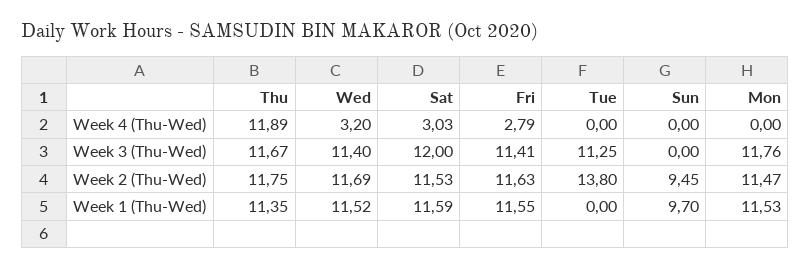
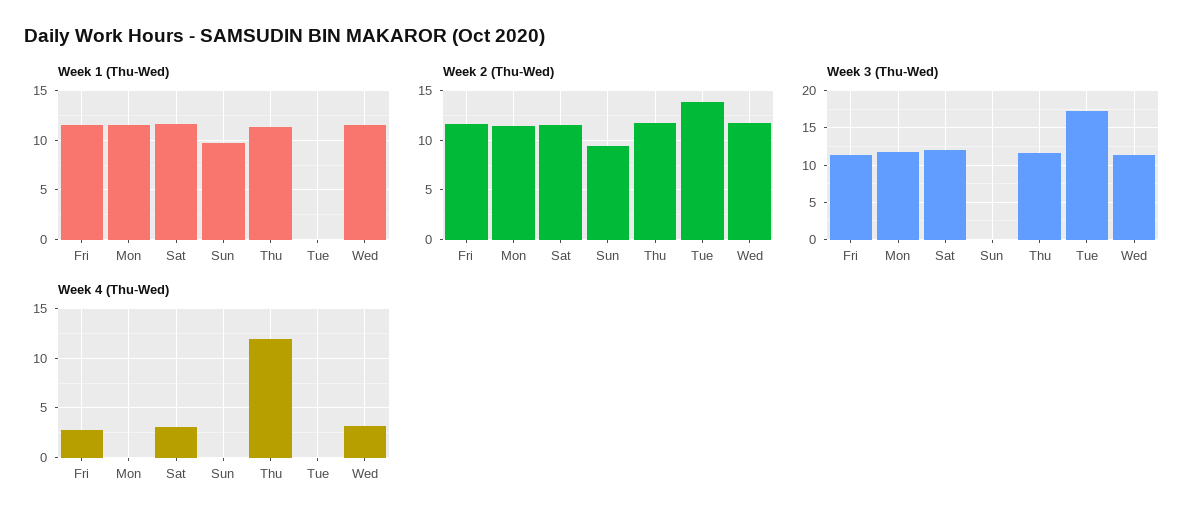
Week 3 (Thu-Wed), Tue: 11.25 -> 17

